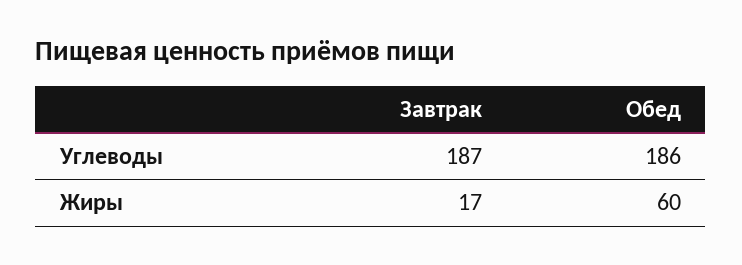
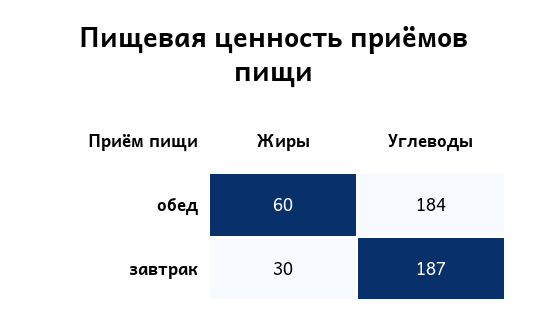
Обед, Углеводы: 186 -> 184
Завтрак, Жиры: 17 -> 30

